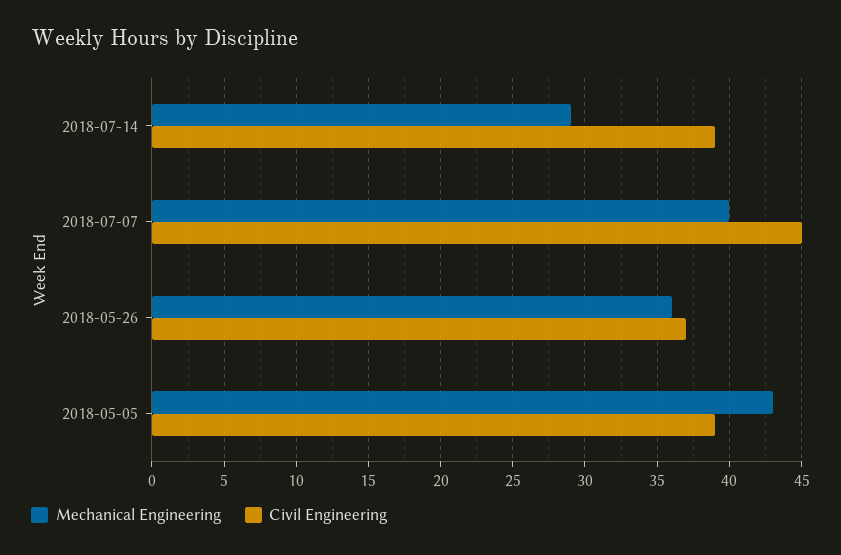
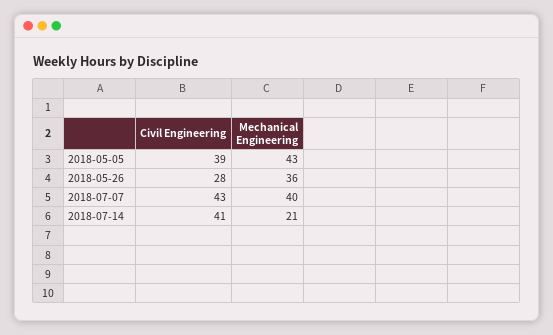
Mechanical Engineering, 2018-07-14: 29 -> 21
Civil Engineering, 2018-07-14: 39 -> 41
Civil Engineering, 2018-07-07: 45 -> 43
Civil Engineering, 2018-05-26: 37 -> 28

